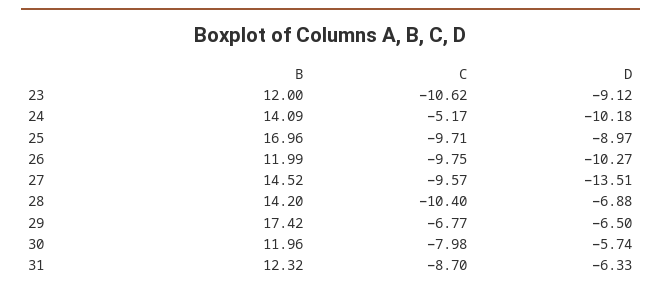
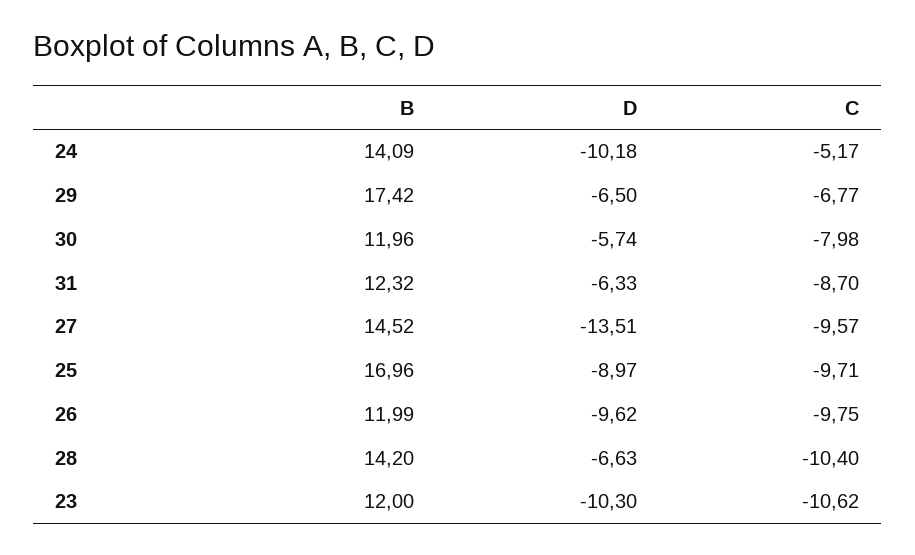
D, 23: -9.12 -> -10.3
D, 26: -10.27 -> -9.62
D, 28: -6.88 -> -6.63

